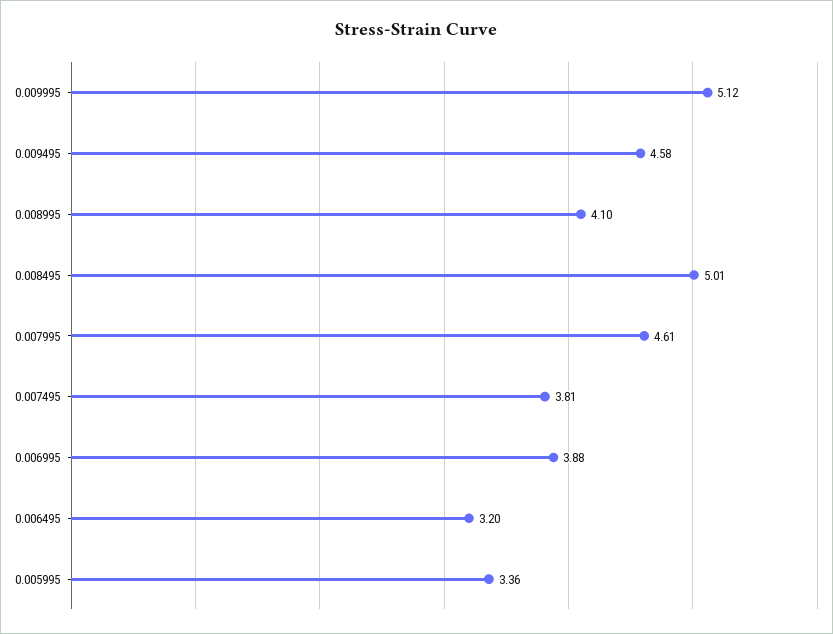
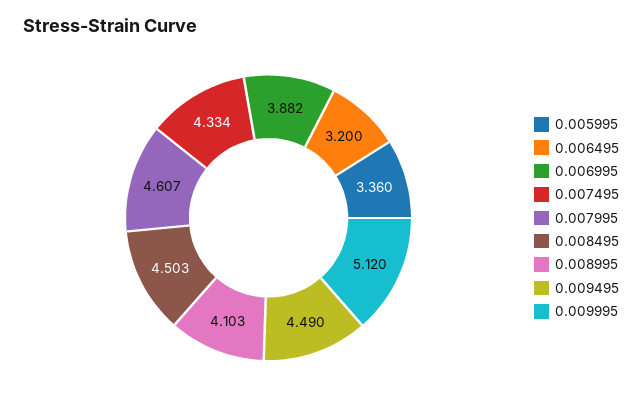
0.009495: 4.58 -> 4.49
0.008495: 5.01 -> 4.503
0.007495: 3.81 -> 4.334

